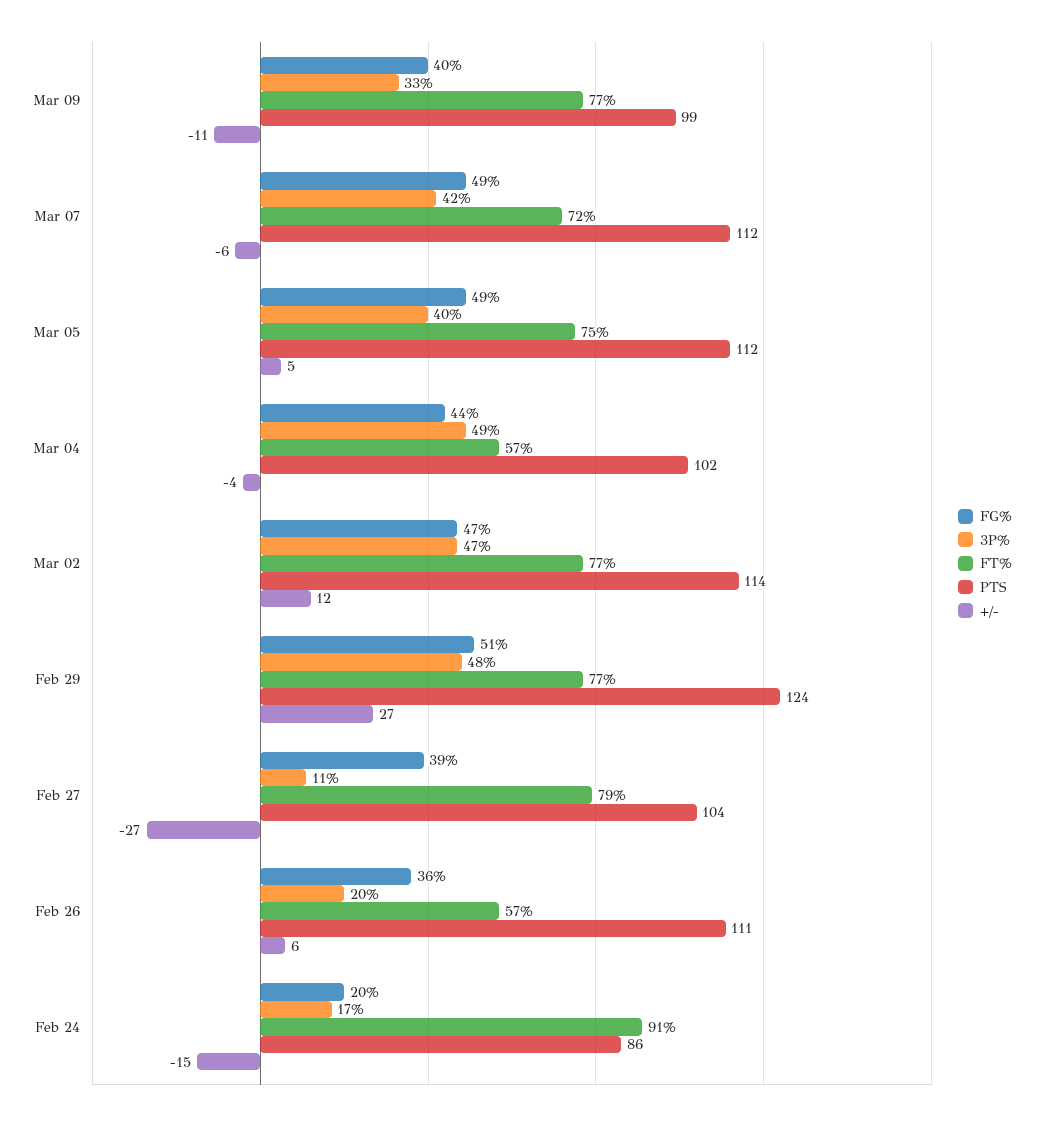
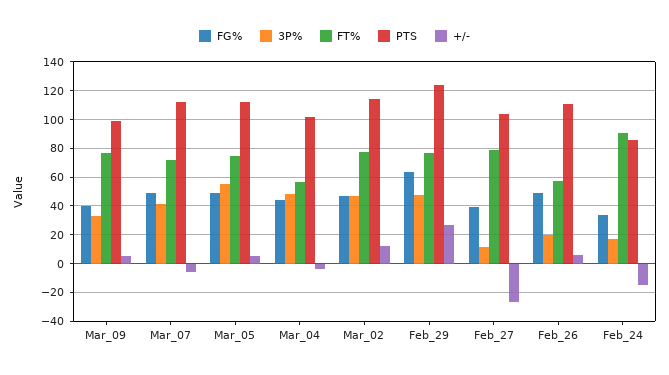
+/-, Mar 09: -11 -> 5
3P%, Mar 05: 40 -> 55
FG%, Feb 29: 51 -> 65
FG%, Feb 26: 36 -> 50
FG%, Feb 24: 20 -> 35

